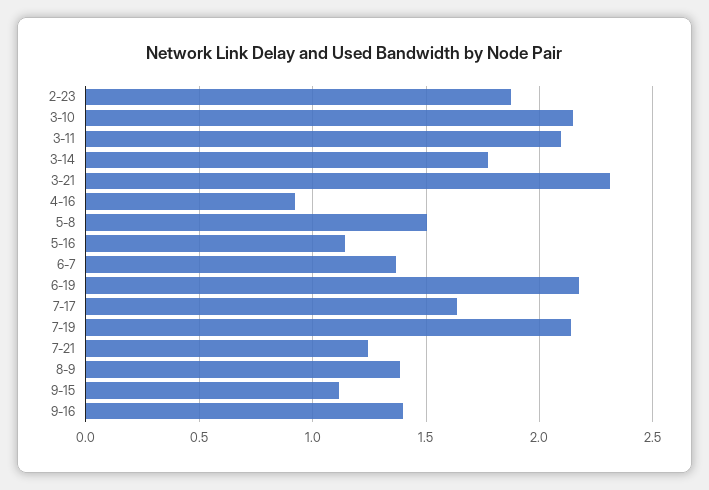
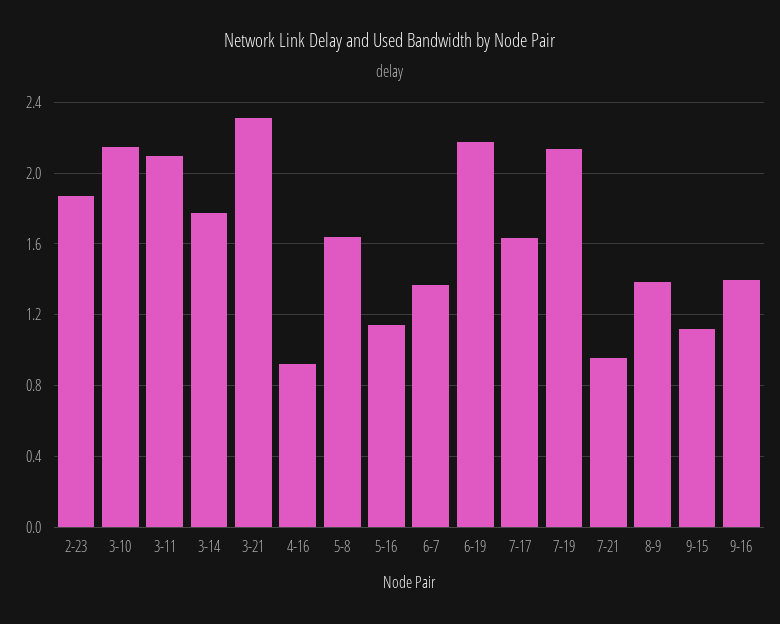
5-8: 1.5 -> 1.65
7-21: 1.25 -> 0.95

